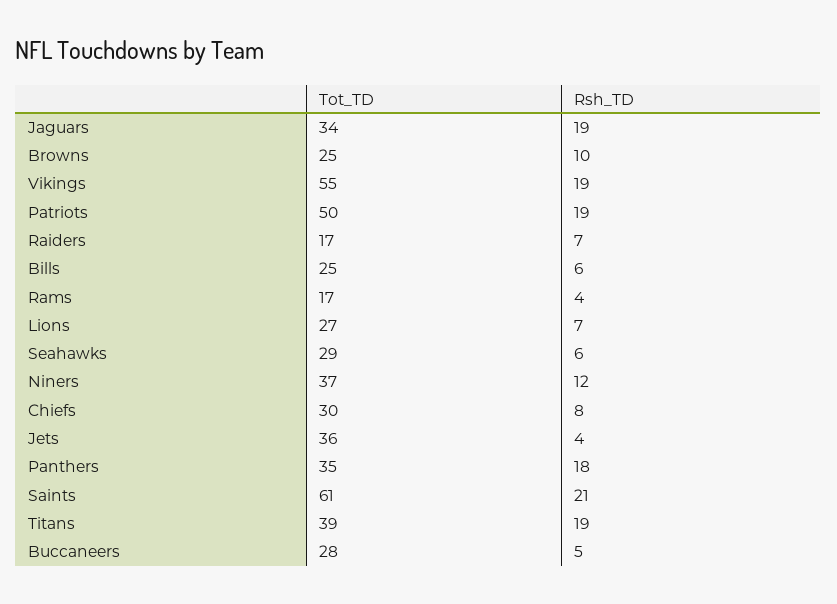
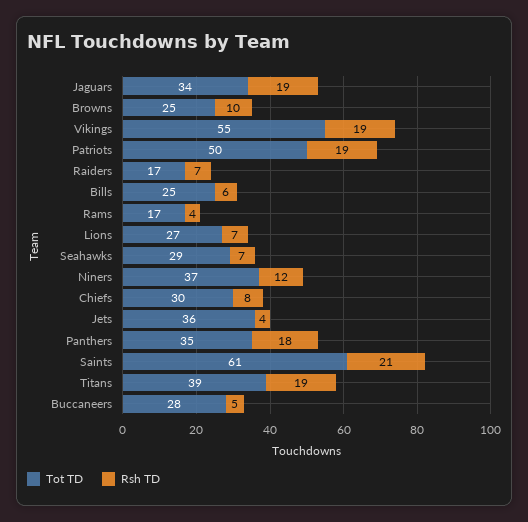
Rsh_TD, Seahawks: 6 -> 7

